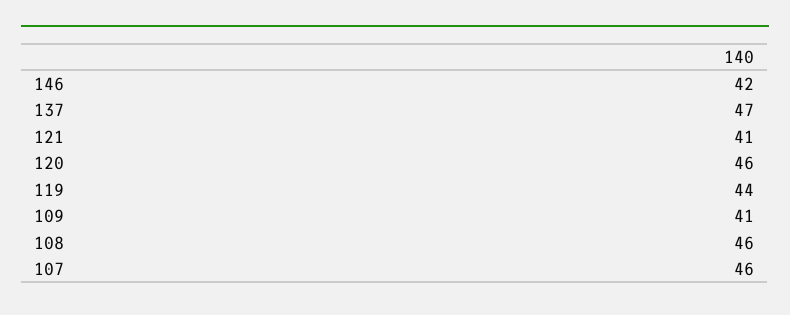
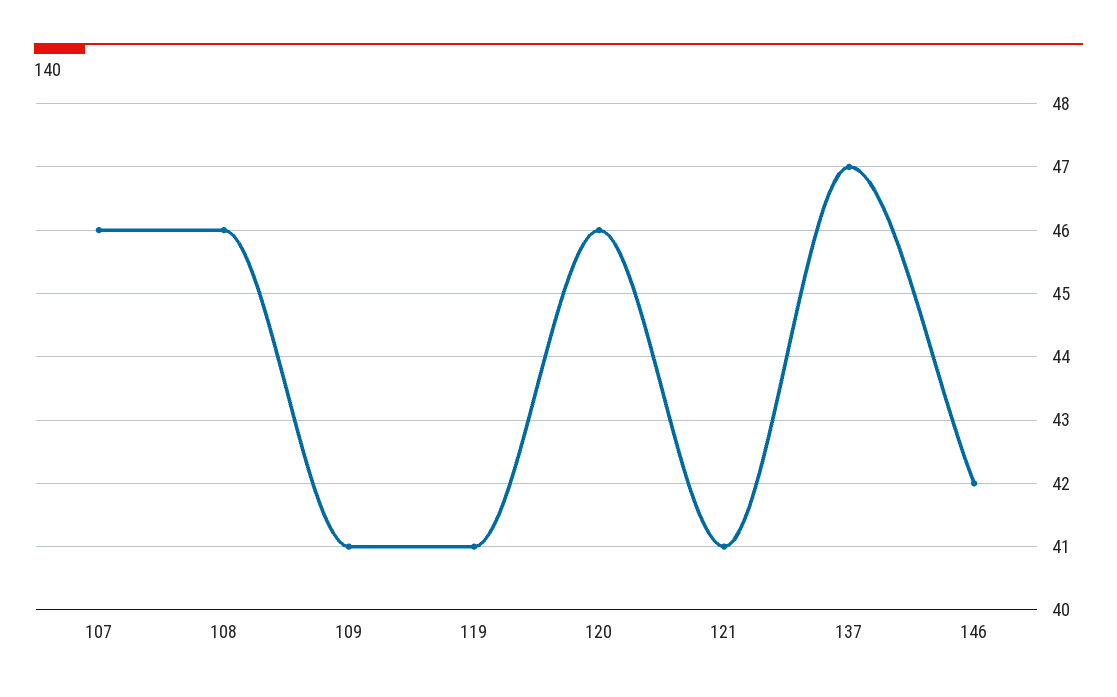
119: 44 -> 41

